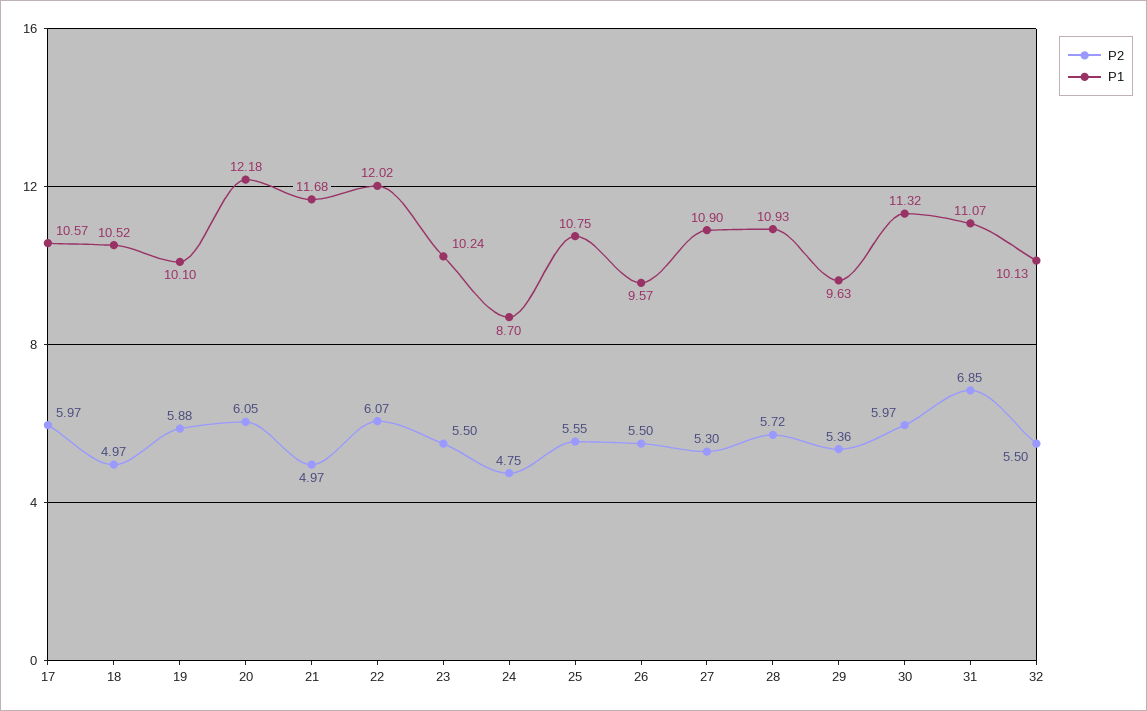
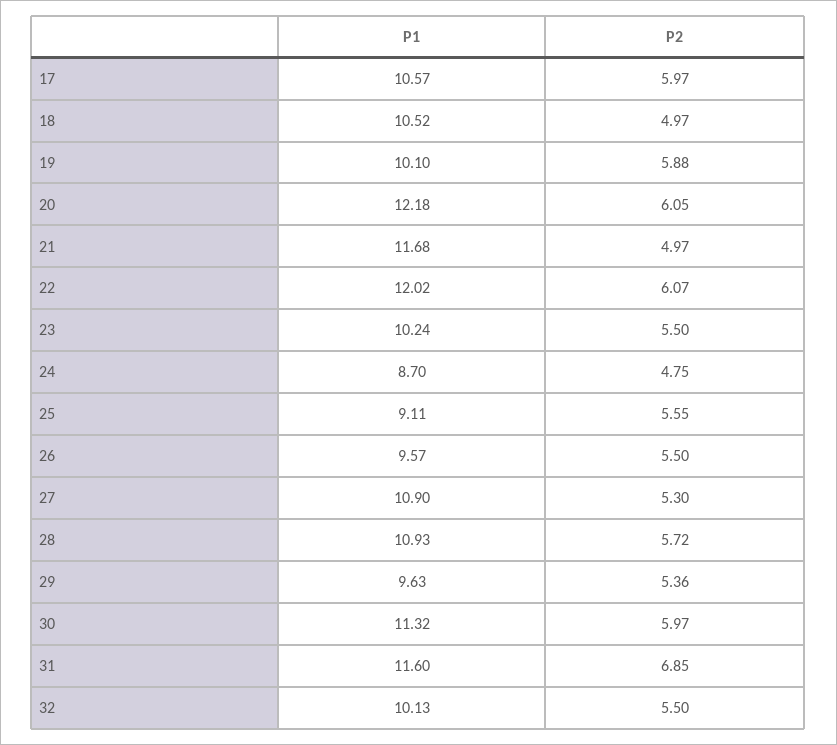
P1, 25: 10.75 -> 9.11
P1, 31: 11.07 -> 11.6

